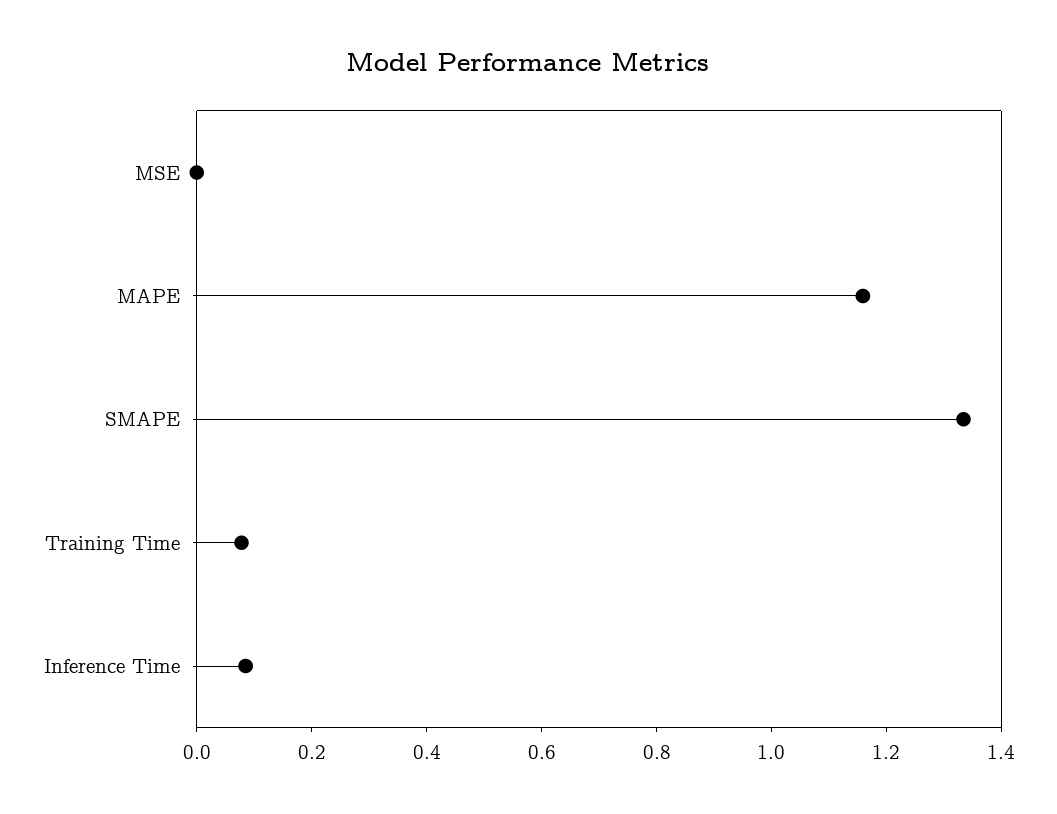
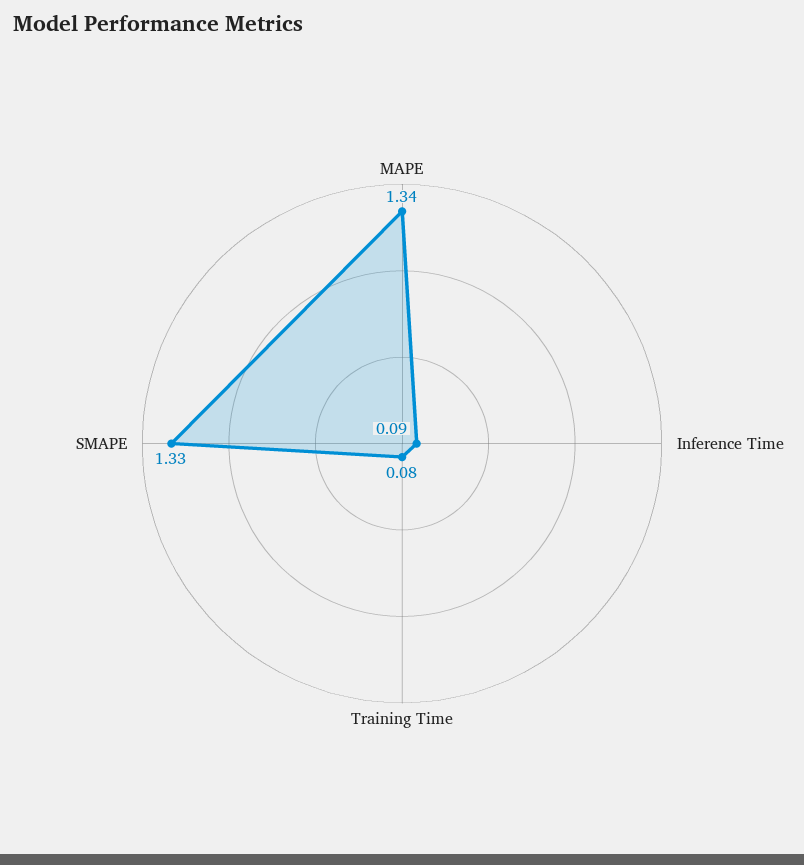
MSE: 0 -> none
MAPE: 1.15 -> 1.34

